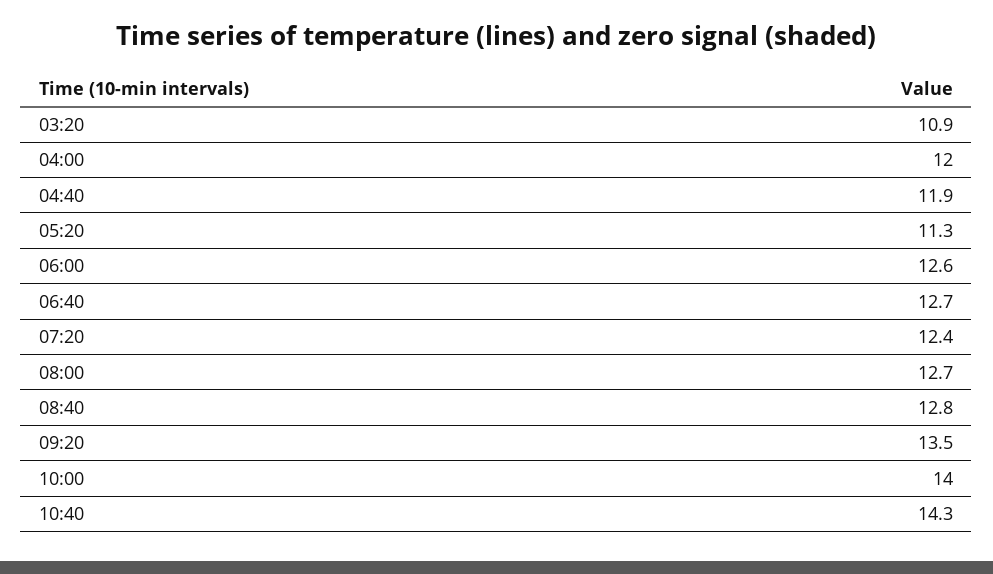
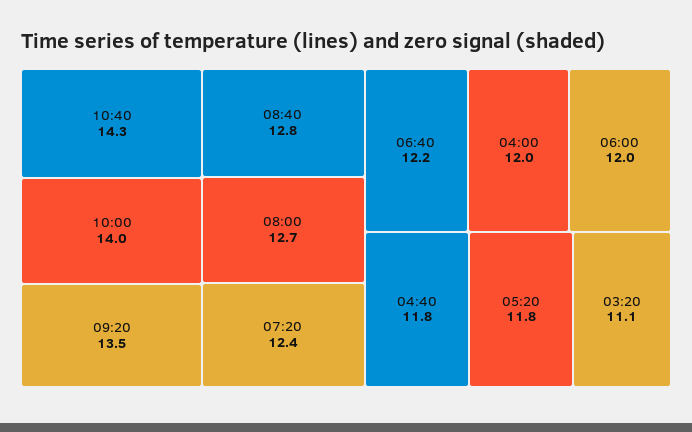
03:20: 10.9 -> 11.1
04:40: 11.9 -> 11.8
05:20: 11.3 -> 11.8
06:00: 12.6 -> 12
06:40: 12.7 -> 12.2

